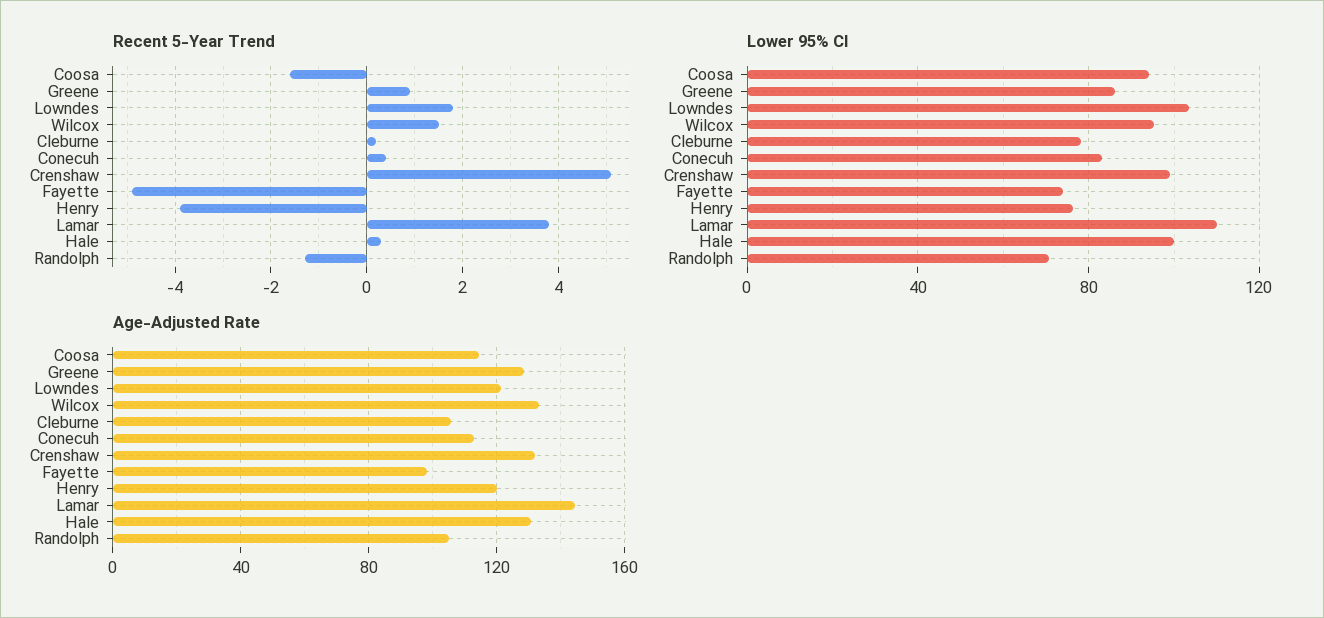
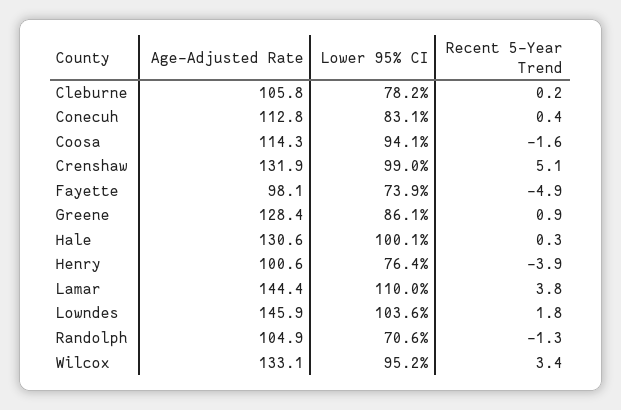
Recent 5-Year Trend, Wilcox: 1.5 -> 3.4
Age-Adjusted Rate, Lowndes: 120 -> 145.9
Age-Adjusted Rate, Henry: 120 -> 100.6

